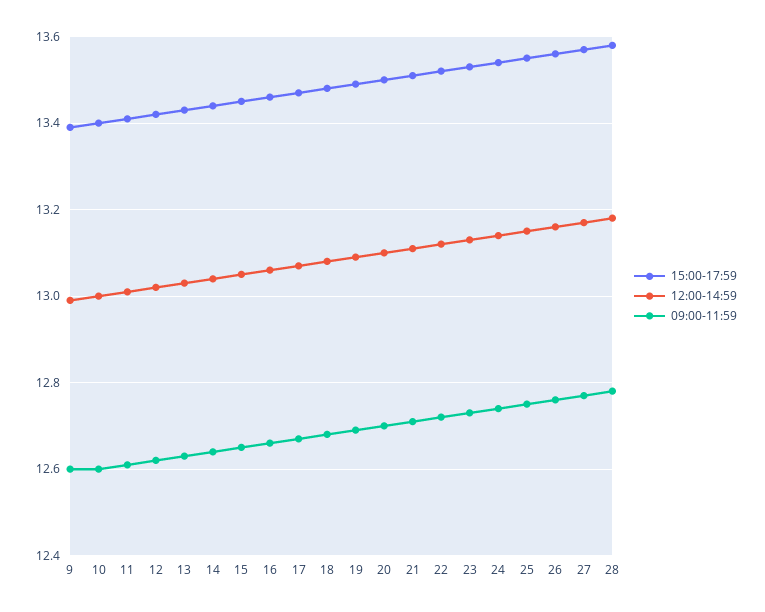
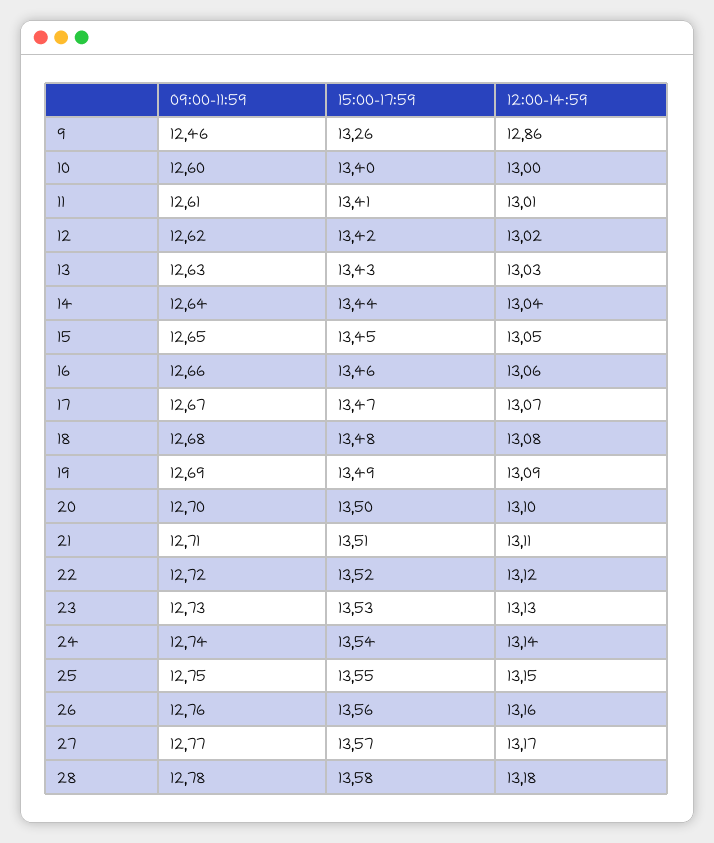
15:00-17:59, 9: 13.4 -> 13.26
12:00-14:59, 9: 13 -> 12.86
09:00-11:59, 9: 12.6 -> 12.46

